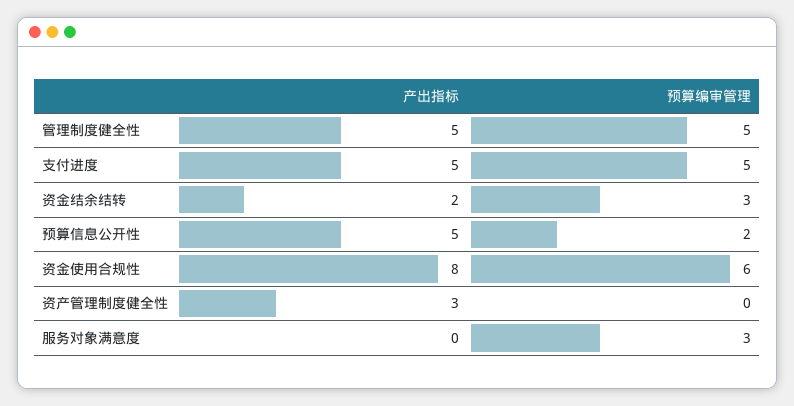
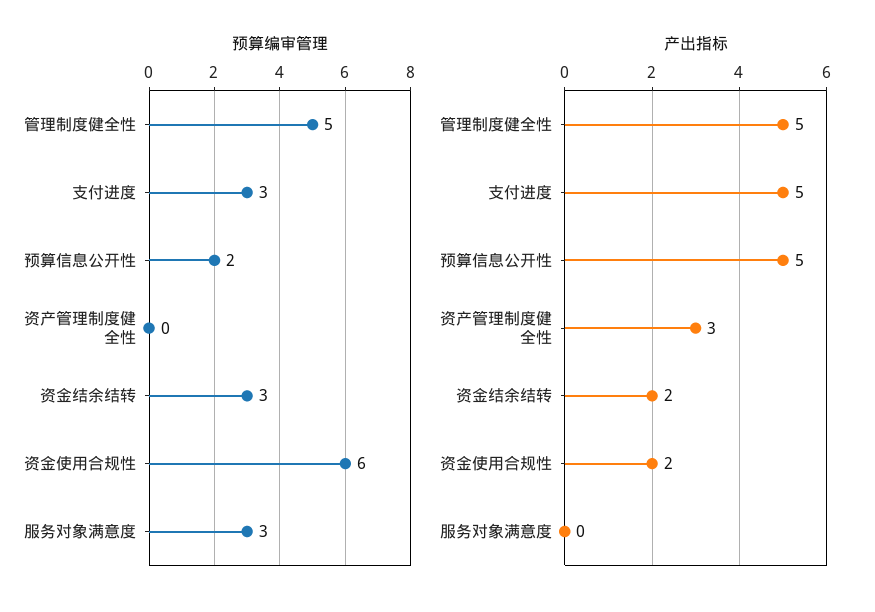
预算编审管理, 支付进度: 5 -> 3
产出指标, 资金使用合规性: 8 -> 2

